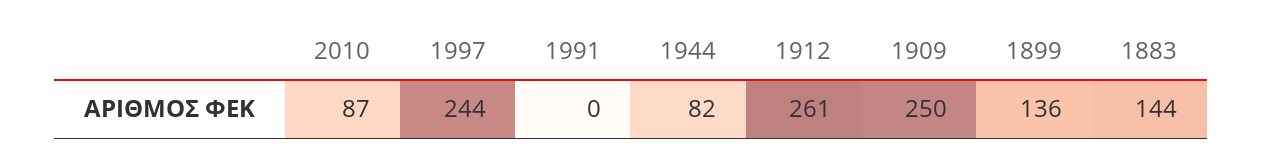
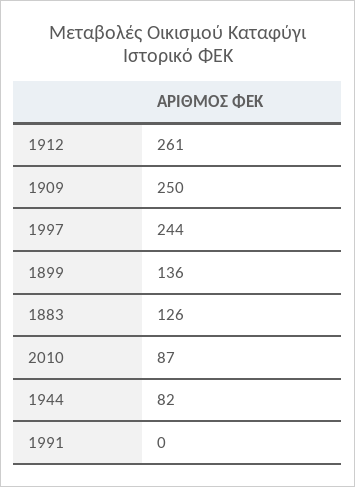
1883: 144 -> 126

